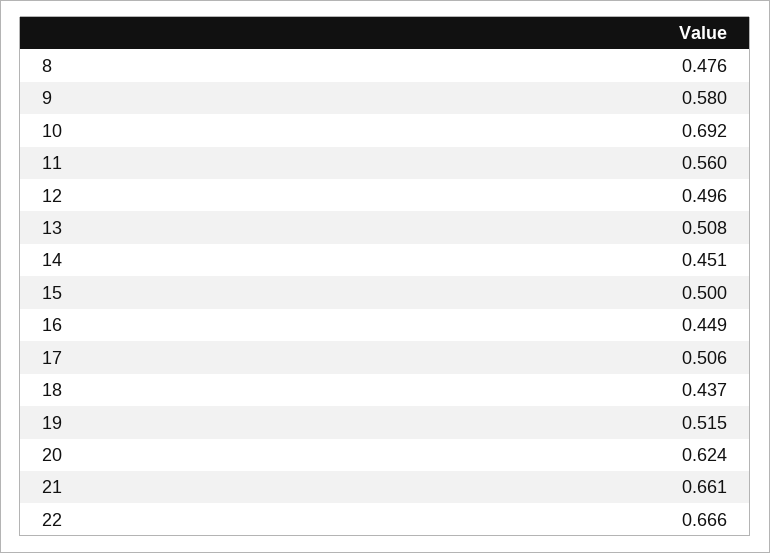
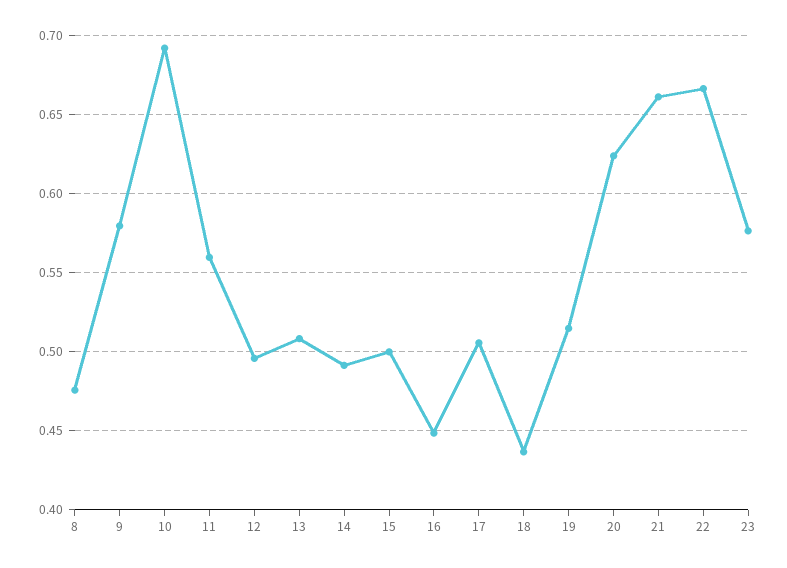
14: 0.451 -> 0.49
23: none -> 0.575

